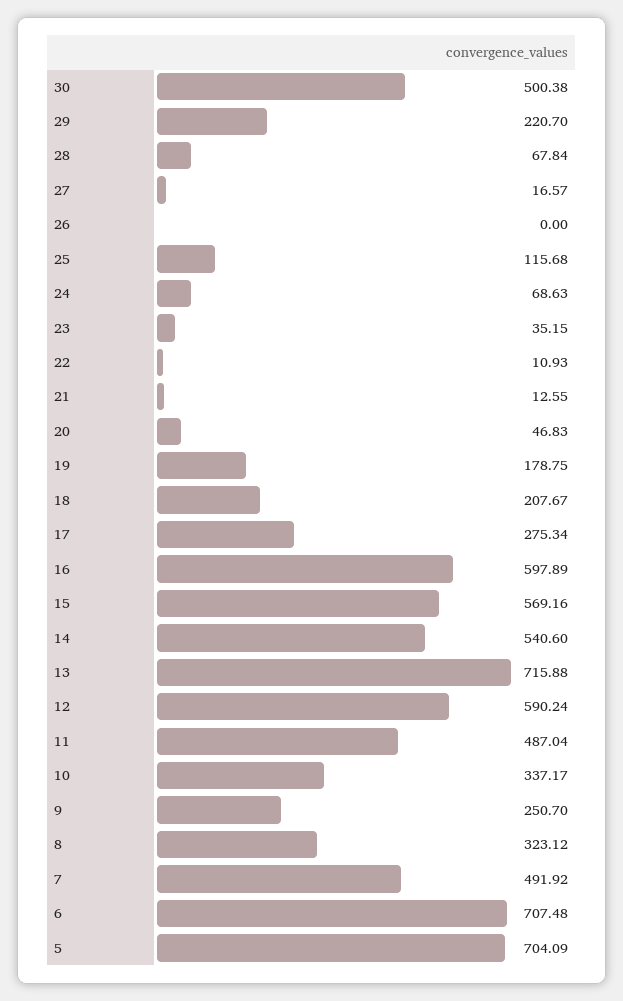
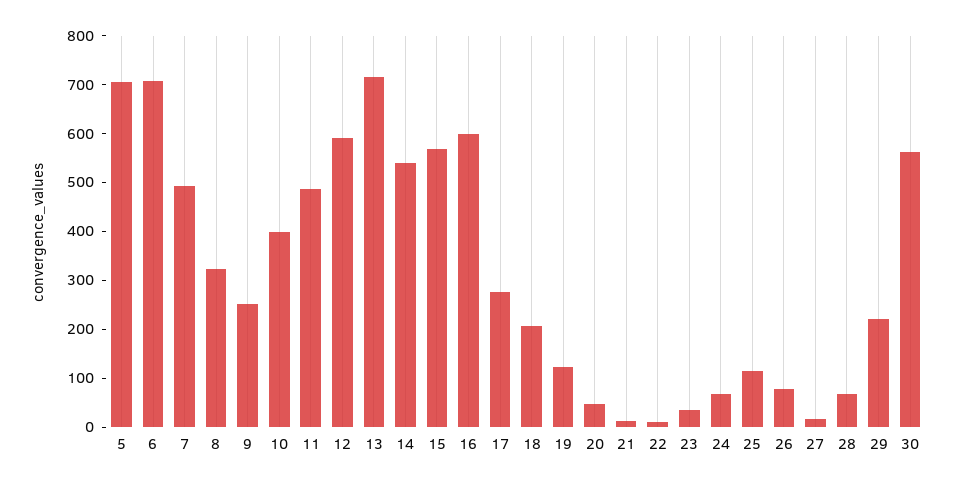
30: 500.38 -> 560
26: 0 -> 80
19: 178.75 -> 120
10: 337.17 -> 400

